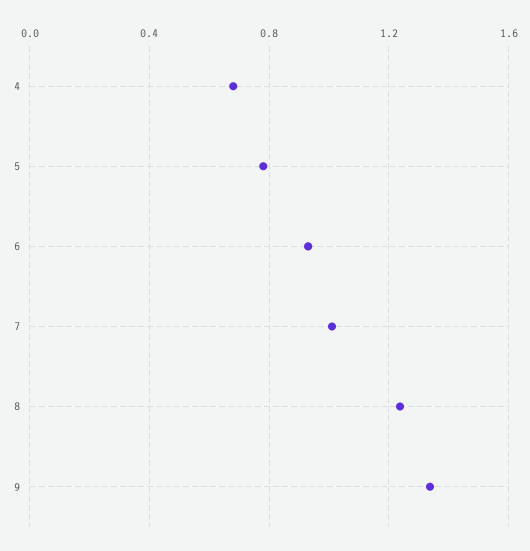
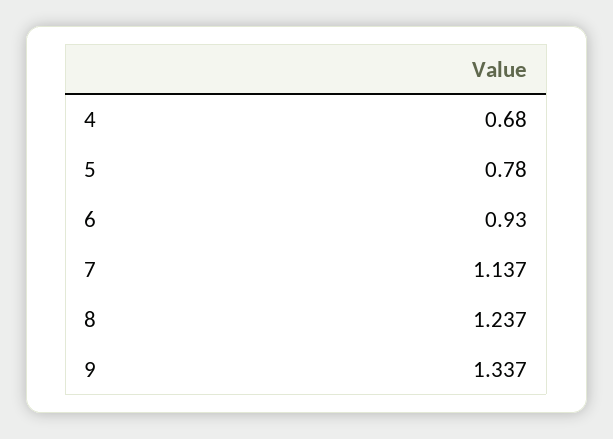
7: 1 -> 1.137

